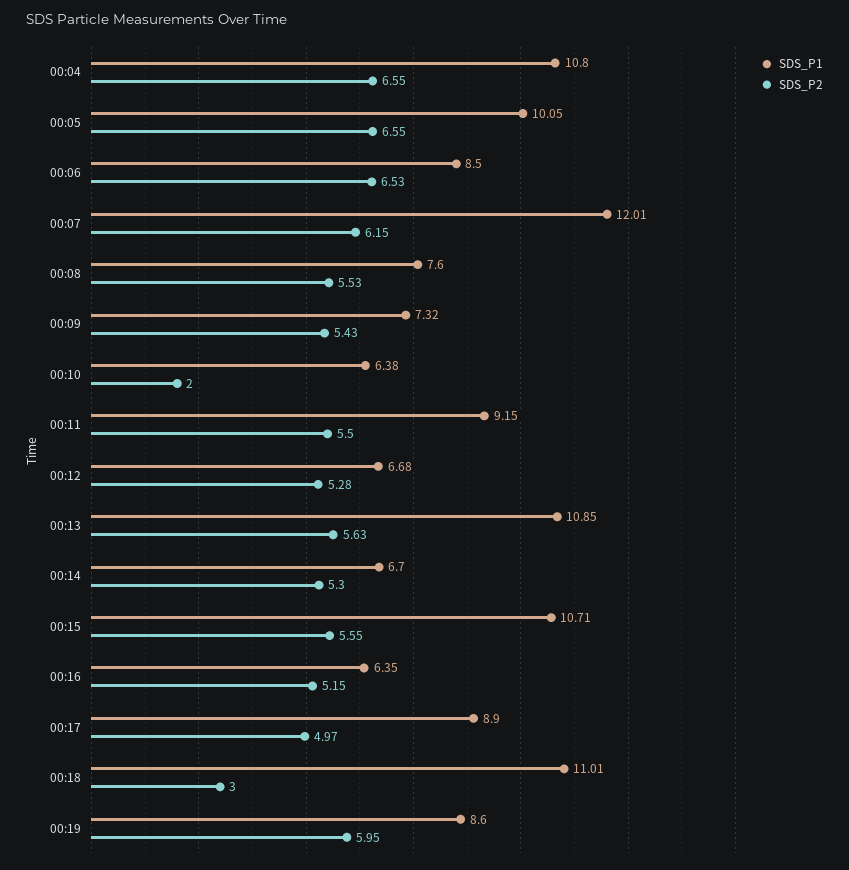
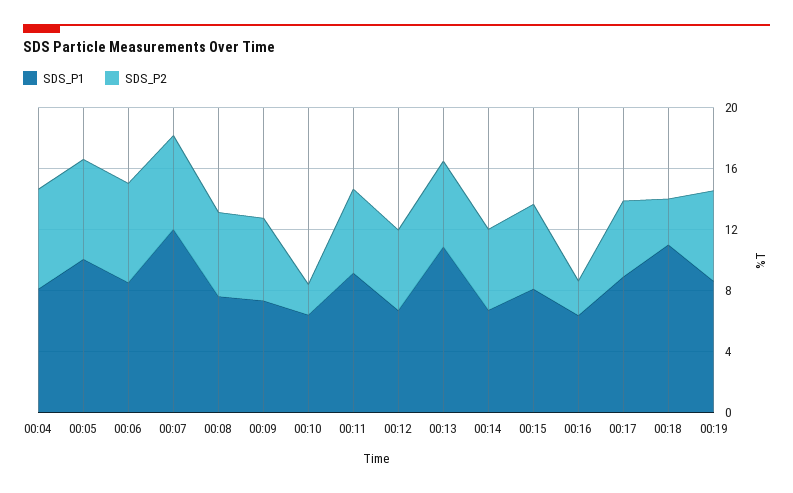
SDS_P1, 00:04: 10.8 -> 8
SDS_P1, 00:15: 10.71 -> 8
SDS_P2, 00:16: 5.15 -> 2

